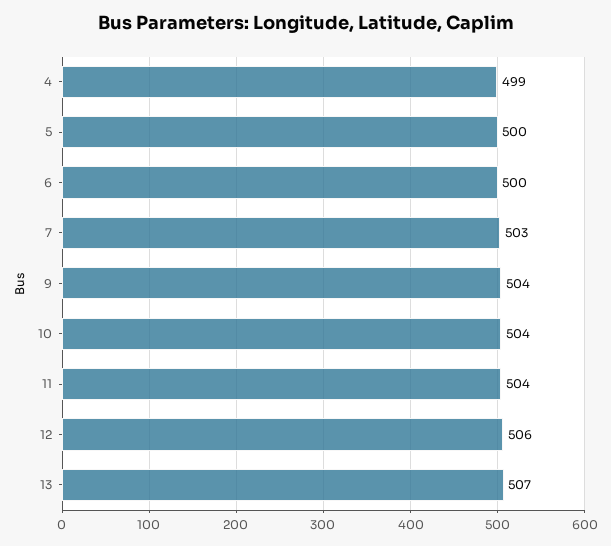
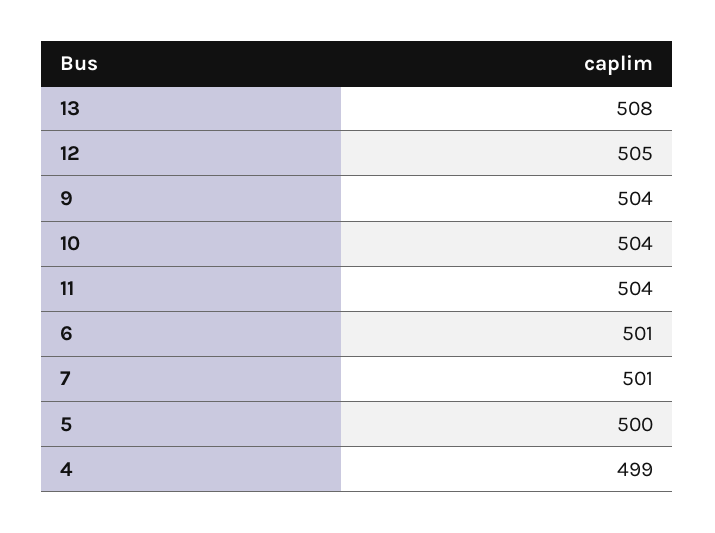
6: 500 -> 501
7: 503 -> 501
12: 506 -> 505
13: 507 -> 508

